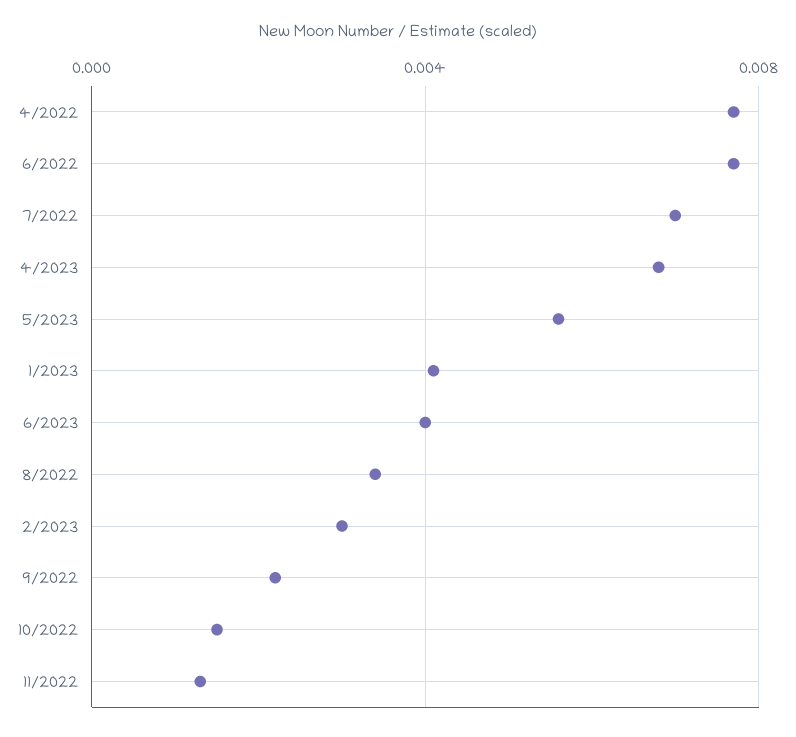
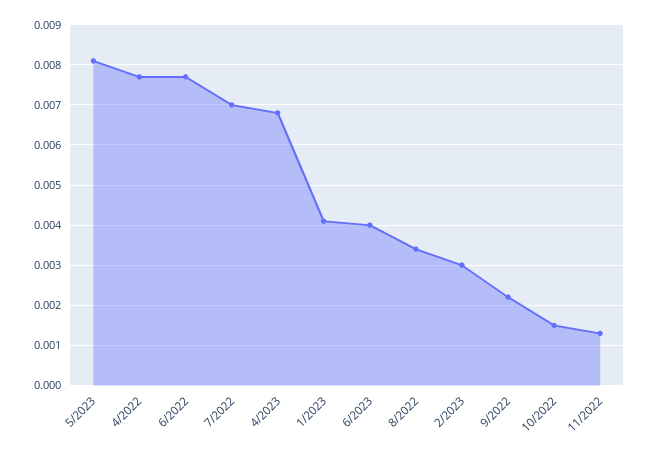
5/2023: 0.0055 -> 0.008

